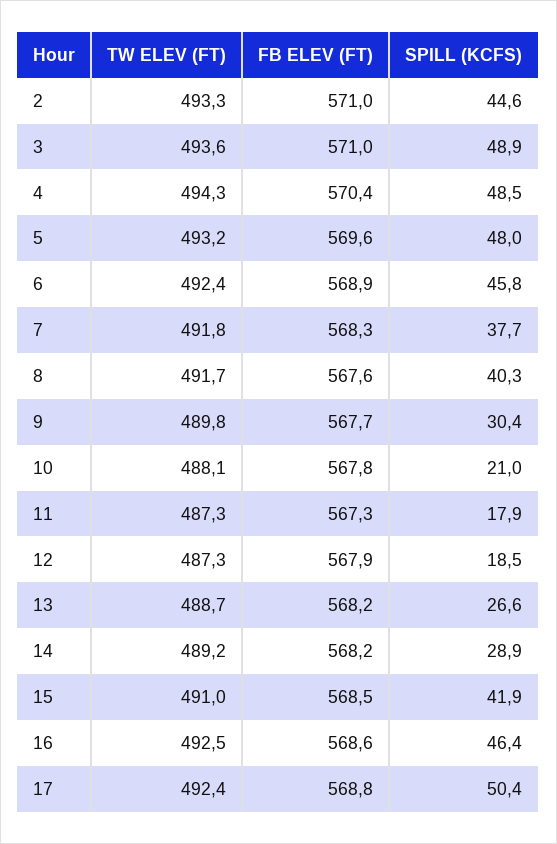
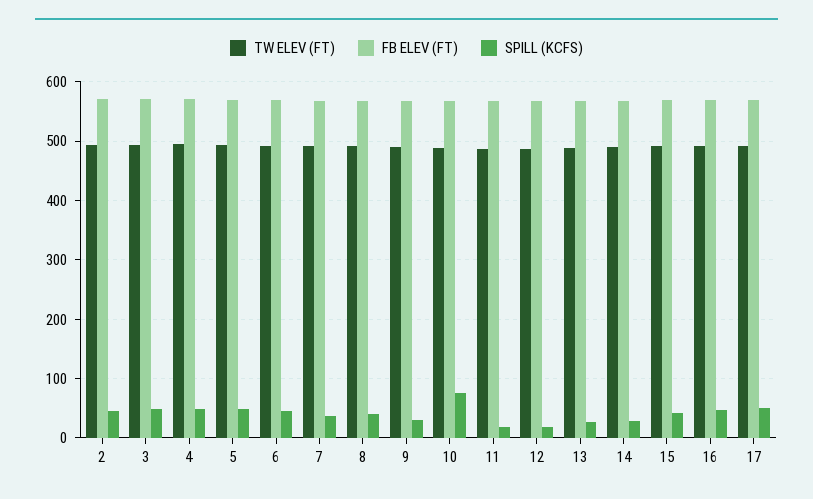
SPILL (KCFS), 10: 21 -> 80

